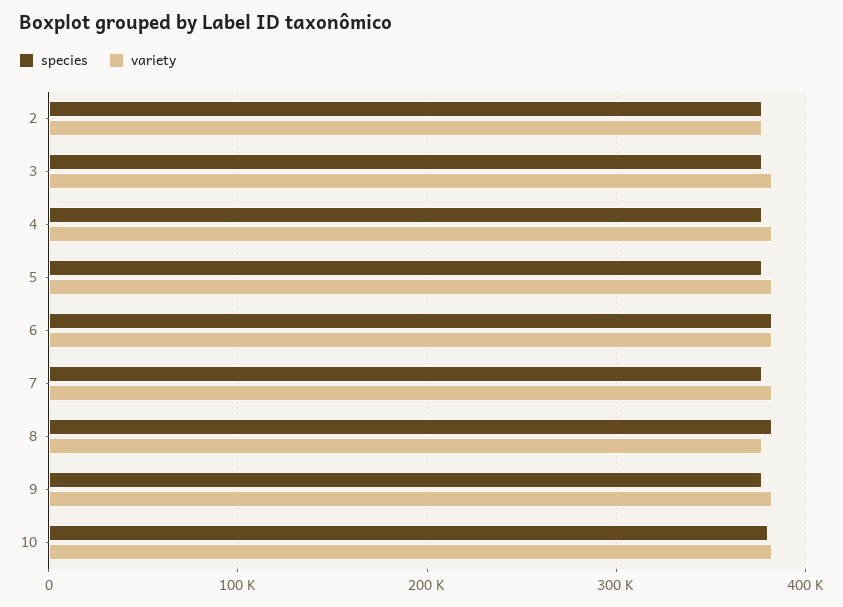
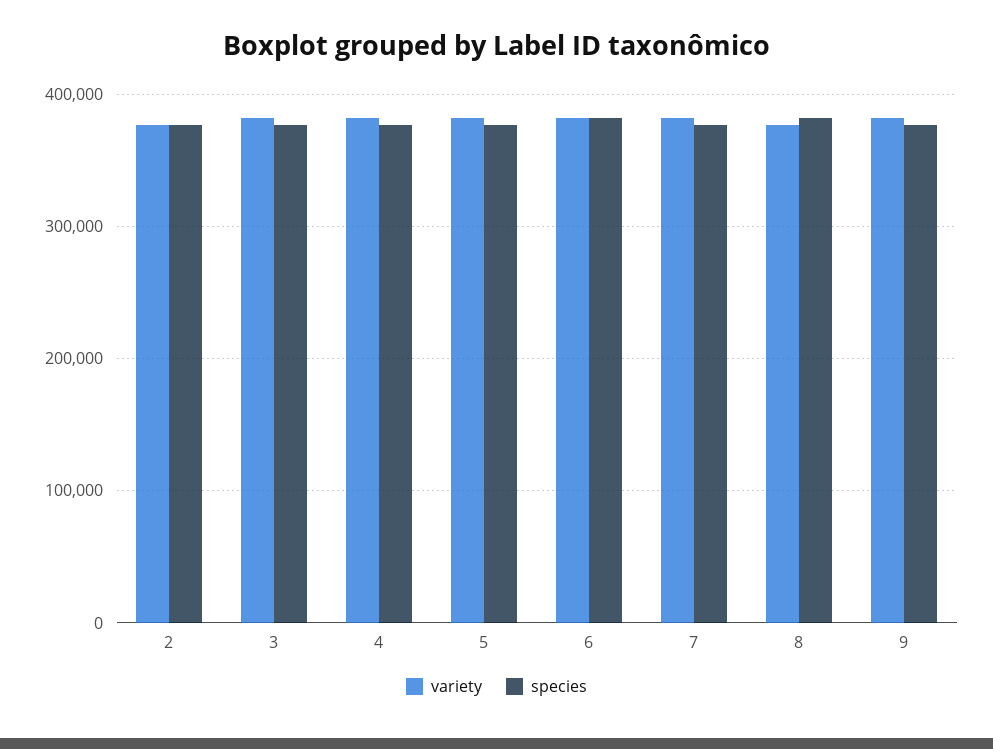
species, 10: 380000 -> none
variety, 10: 380000 -> none

